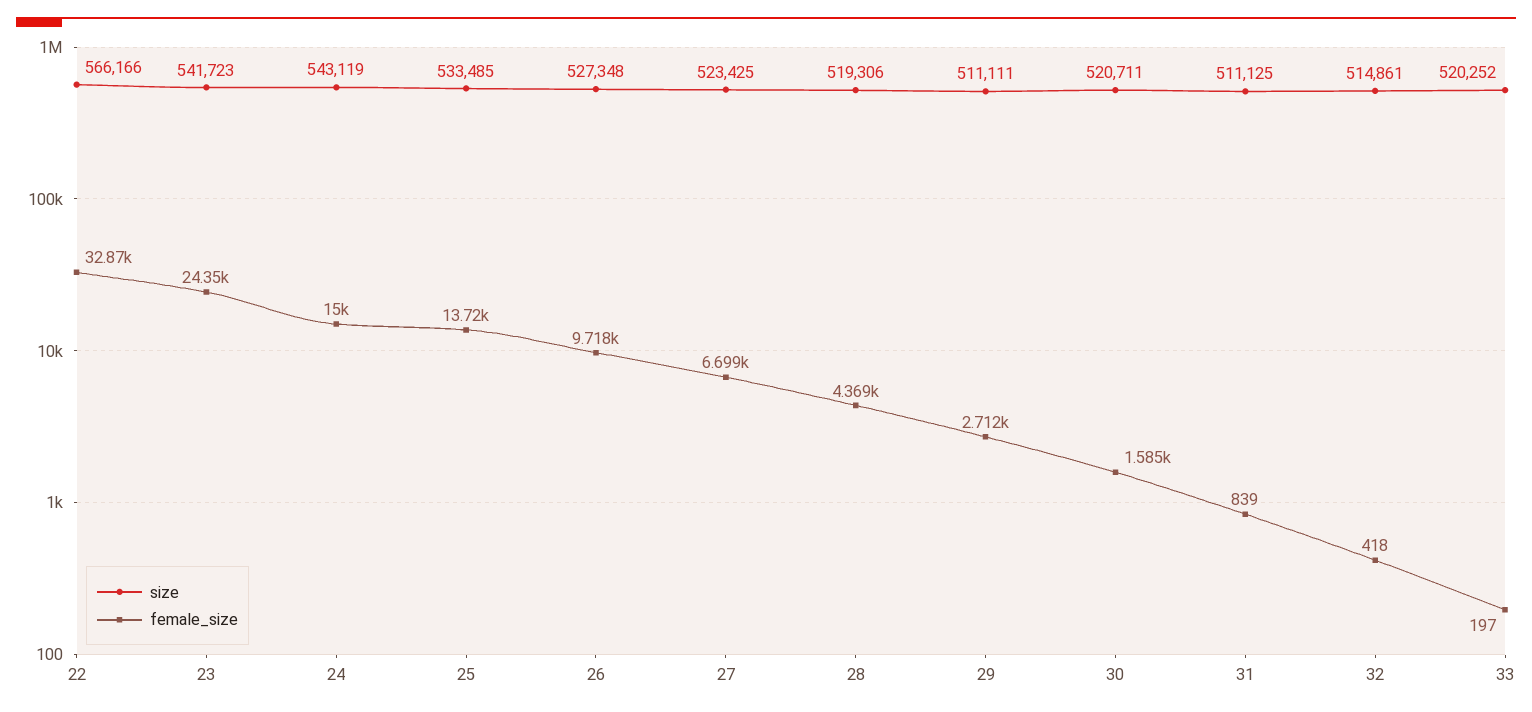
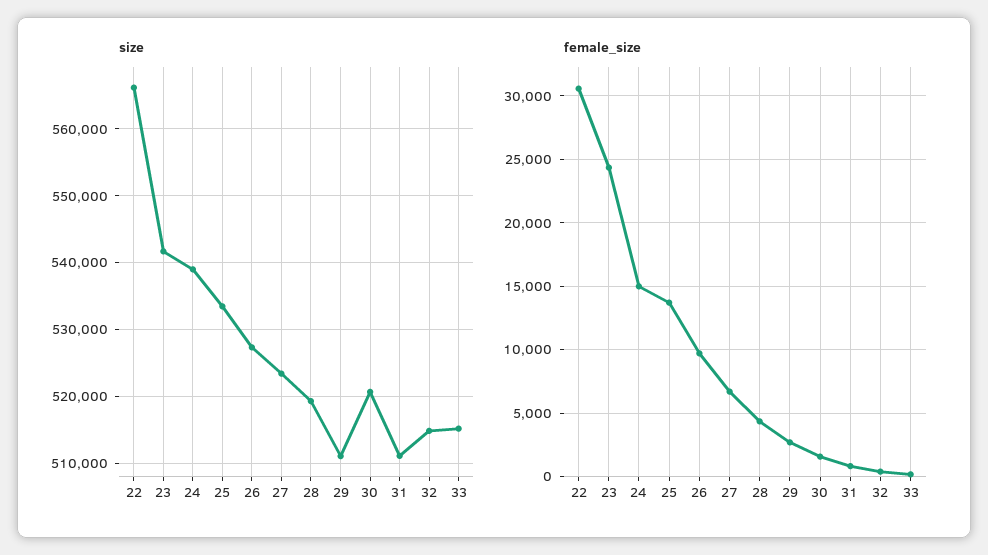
female_size, 22: 32870 -> 30500
size, 24: 543119 -> 539000
size, 33: 520252 -> 515000

